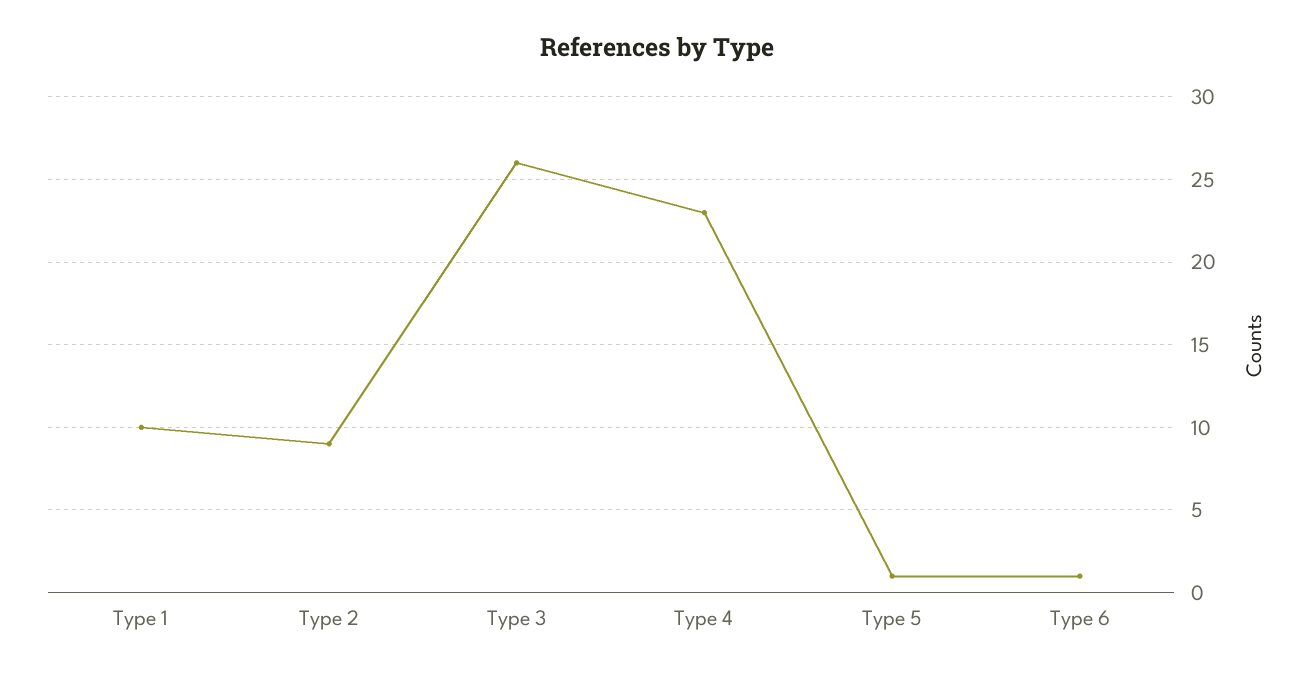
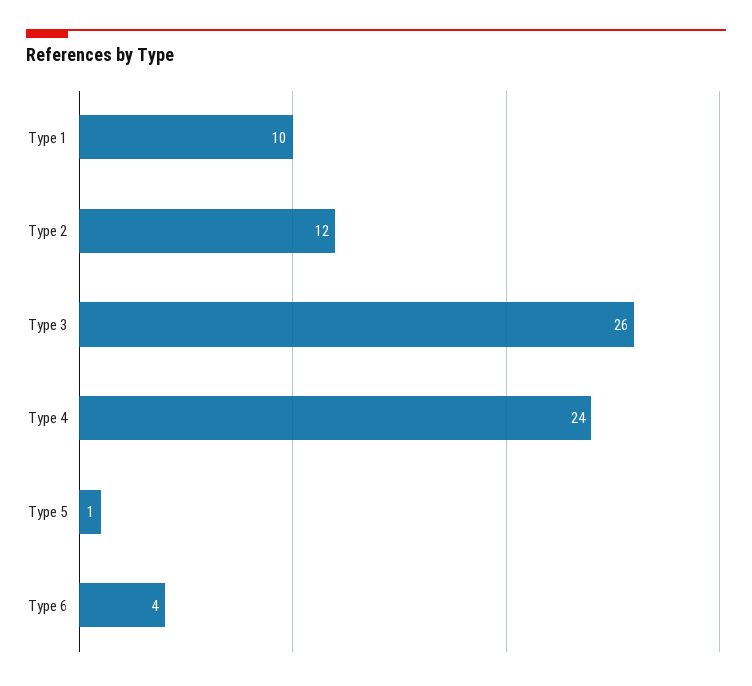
Type 2: 9 -> 12
Type 4: 23 -> 24
Type 6: 1 -> 4

